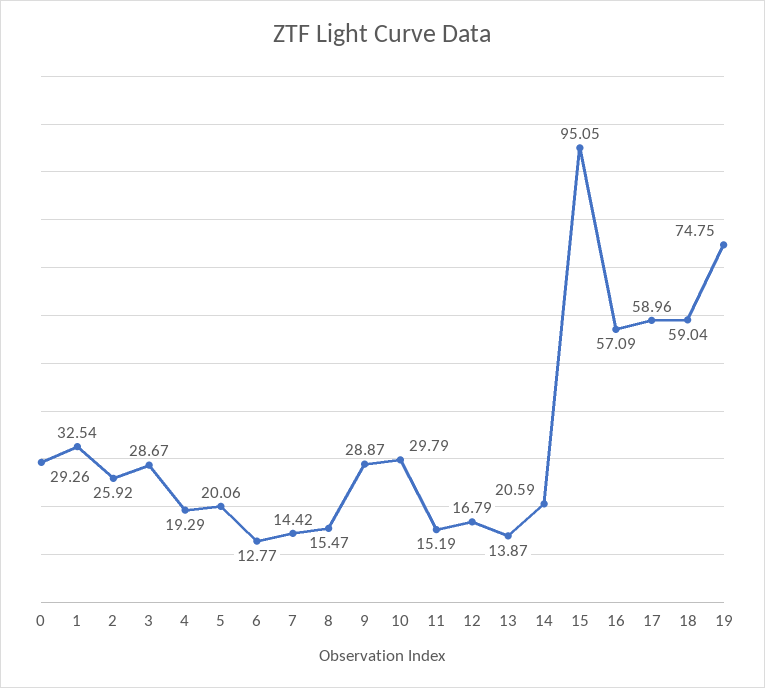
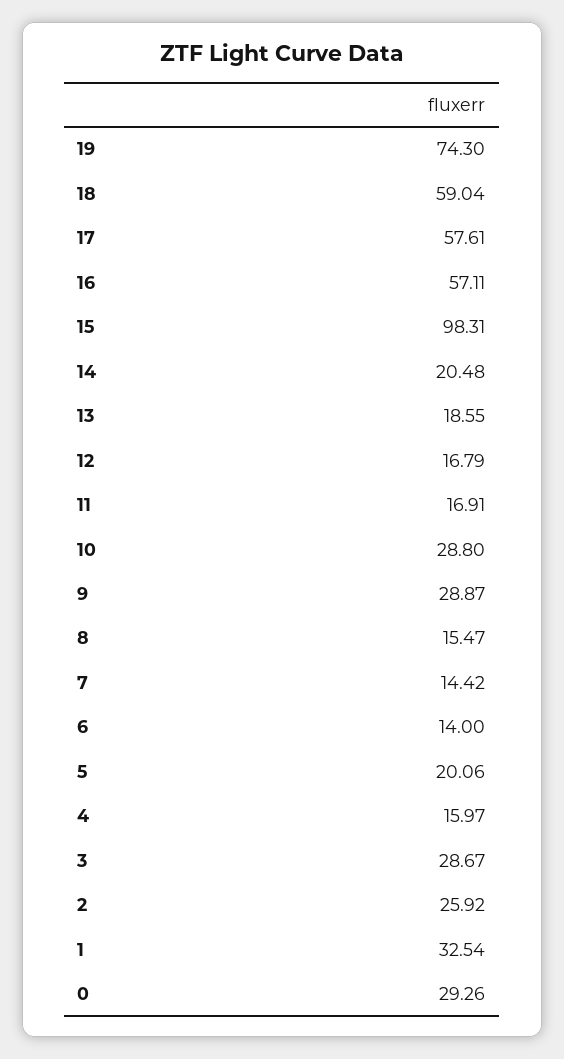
4: 19.29 -> 15.97
6: 12.77 -> 14
10: 29.79 -> 28.8
11: 15.19 -> 16.91
13: 13.87 -> 18.55
14: 20.59 -> 20.48
15: 95.05 -> 98.31
16: 57.09 -> 57.11
17: 58.96 -> 57.61
19: 74.75 -> 74.3

